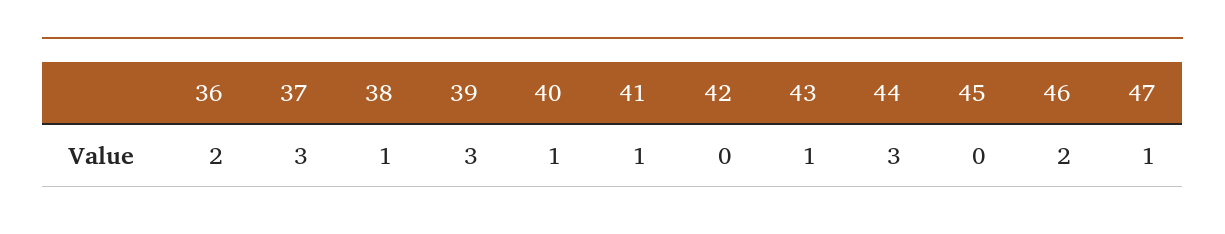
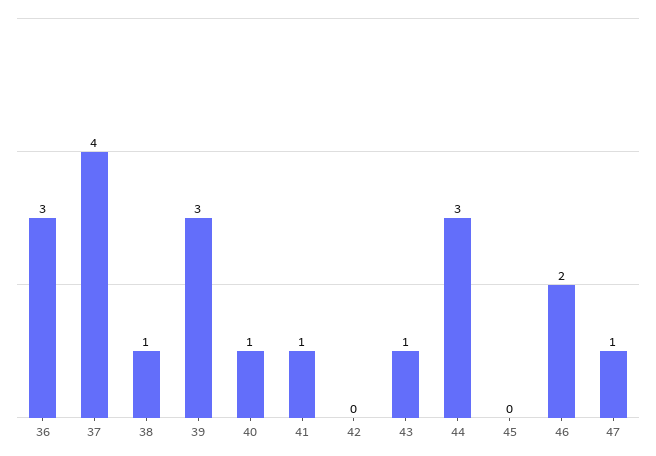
36: 2 -> 3
37: 3 -> 4

